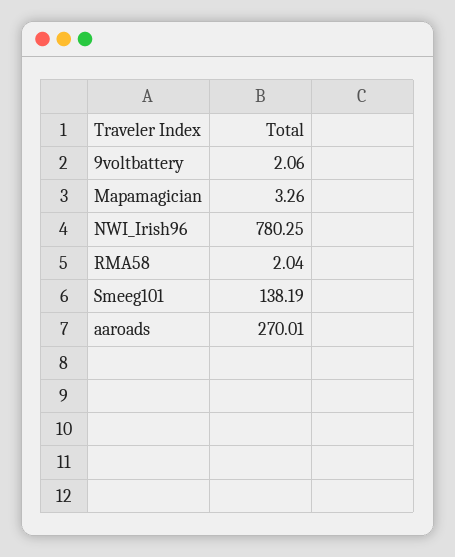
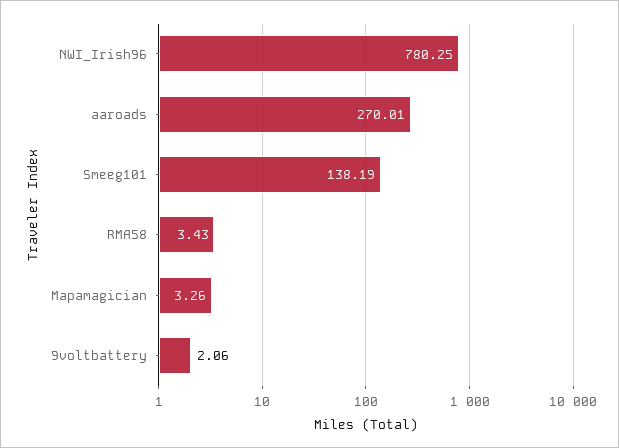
RMA58: 2.04 -> 3.43

